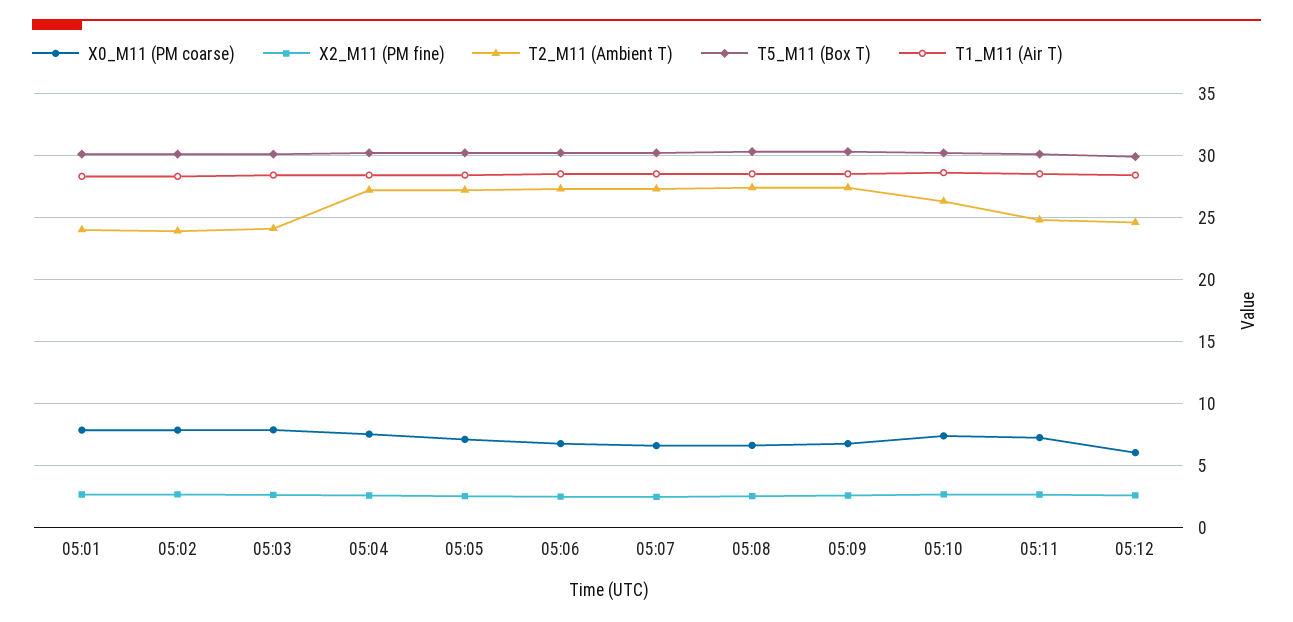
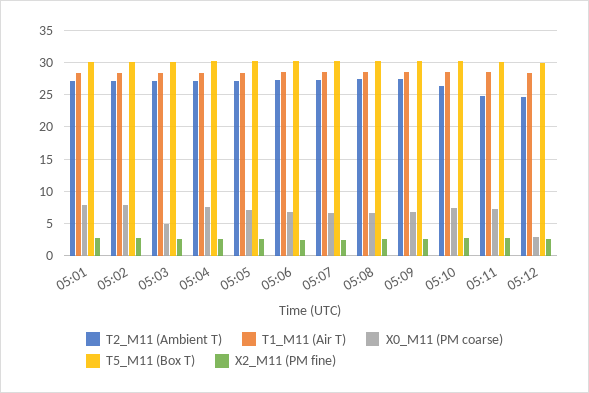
T2_M11 (Ambient T), 05:01: 24 -> 27
T2_M11 (Ambient T), 05:02: 24 -> 27
X0_M11 (PM coarse), 05:03: 8 -> 5
T2_M11 (Ambient T), 05:03: 24 -> 27
X0_M11 (PM coarse), 05:12: 6 -> 3

